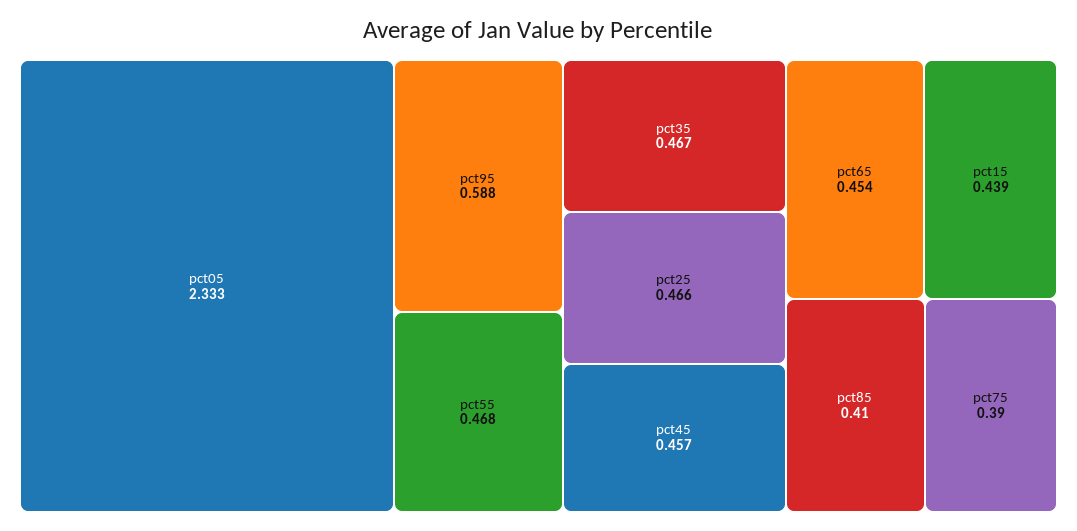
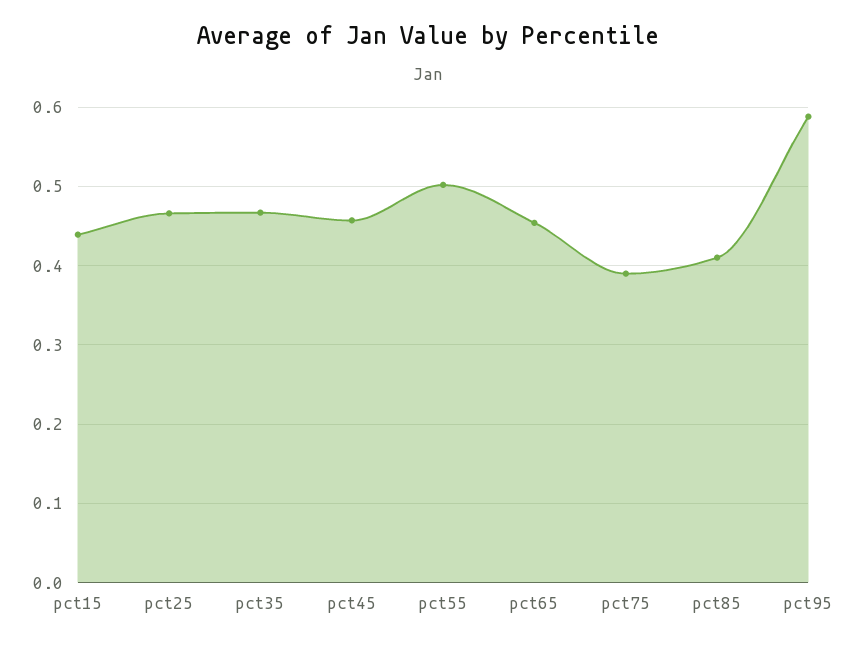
pct05: 2.333 -> none
pct55: 0.468 -> 0.5

